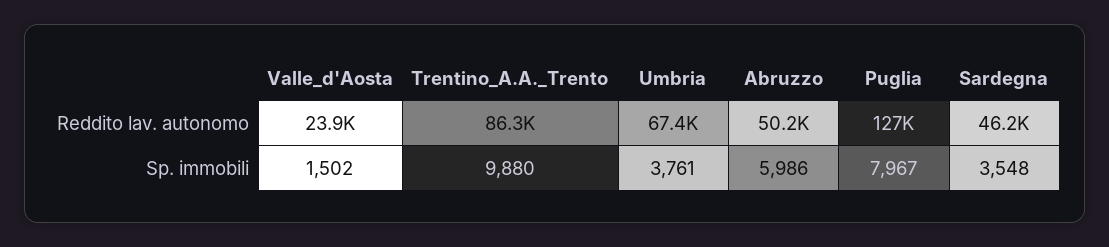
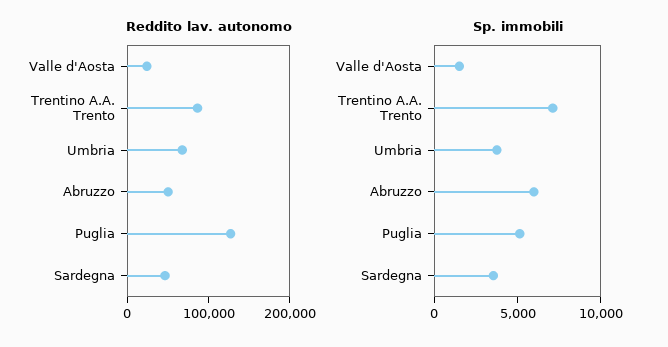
Sp. immobili, Trentino_A.A._Trento: 9880 -> 7000
Sp. immobili, Puglia: 7967 -> 5000

